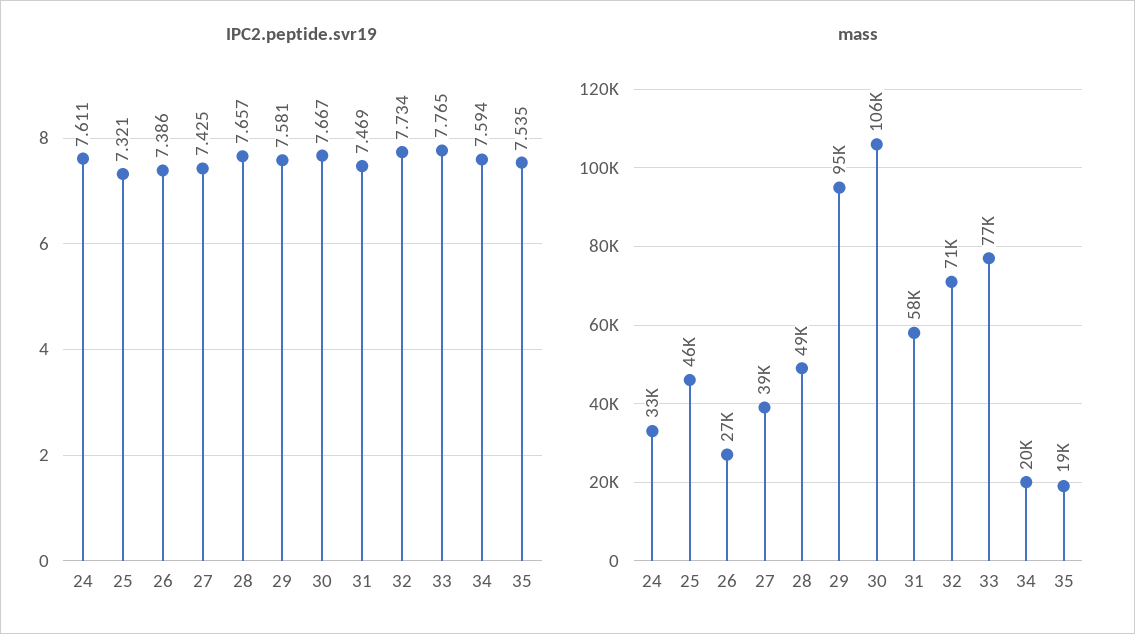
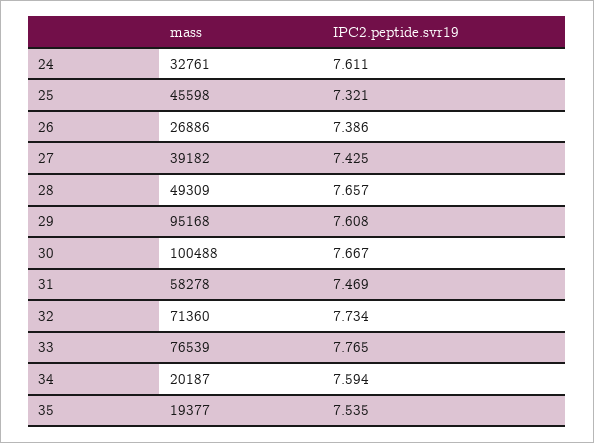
IPC2.peptide.svr19, 29: 7.581 -> 7.608
mass, 30: 106000 -> 100488

